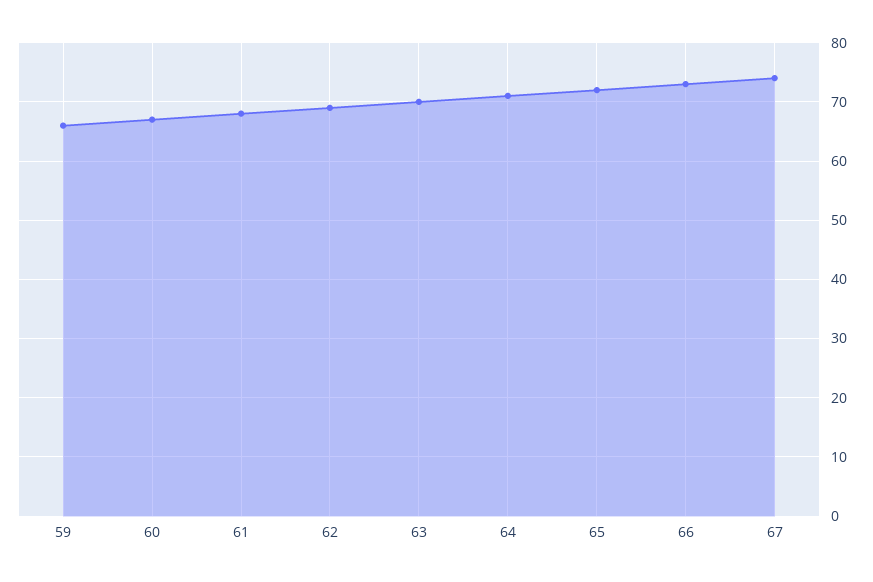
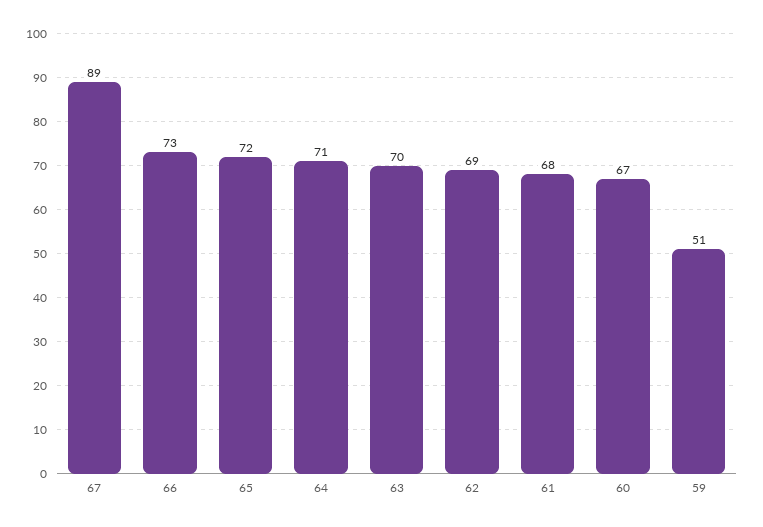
59: 65 -> 51
67: 75 -> 89

